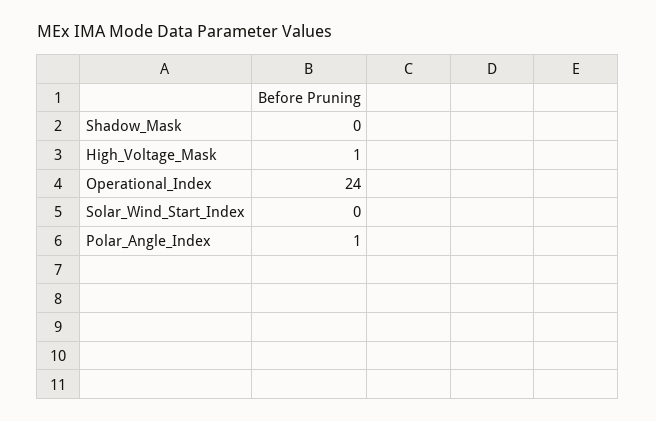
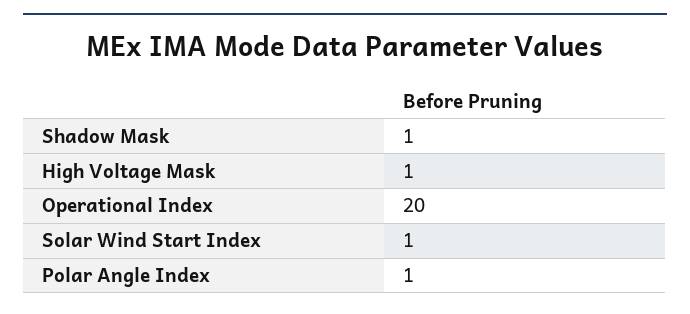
Shadow_Mask: 0 -> 1
Operational_Index: 24 -> 20
Solar_Wind_Start_Index: 0 -> 1

